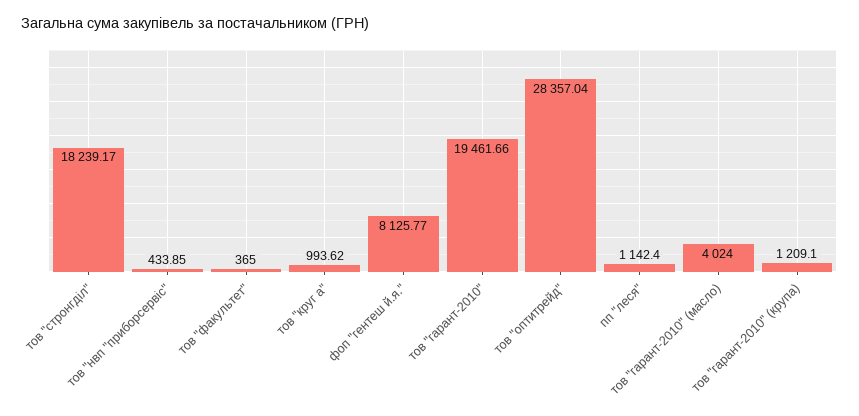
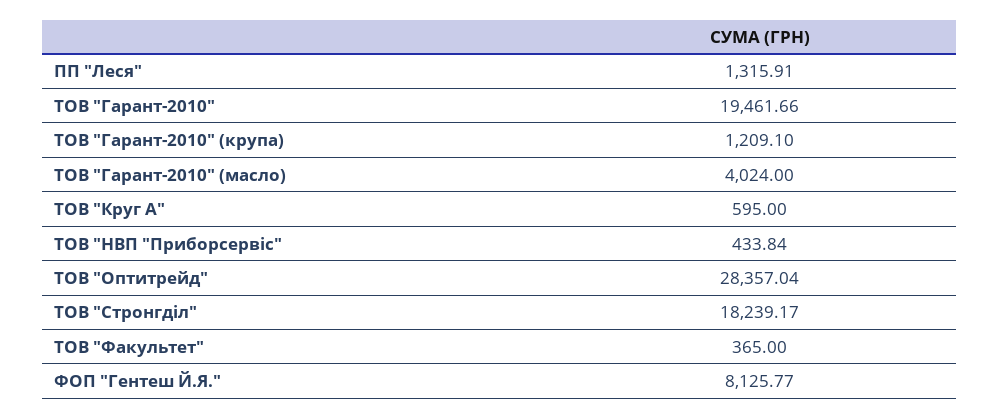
тов "нвп "приборсервіс": 433.85 -> 433.84
тов "круг а": 993.62 -> 595
пп "леся": 1142.4 -> 1315.91

